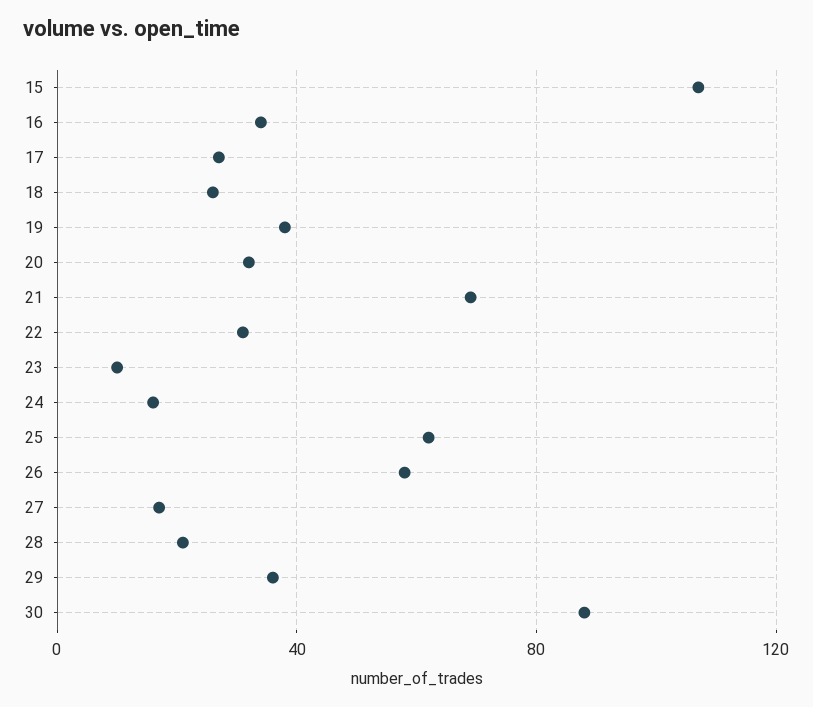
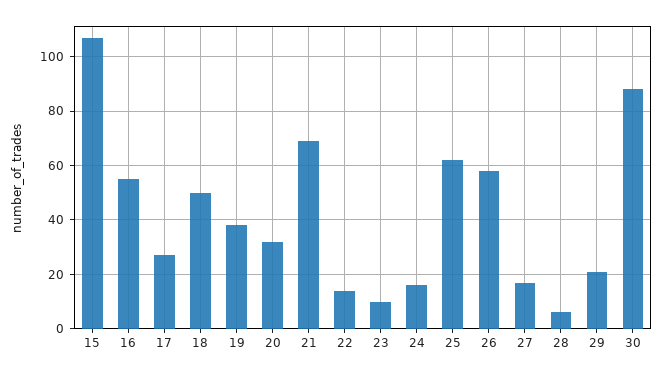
16: 35 -> 55
18: 25 -> 50
22: 30 -> 15
28: 20 -> 5
29: 35 -> 20

